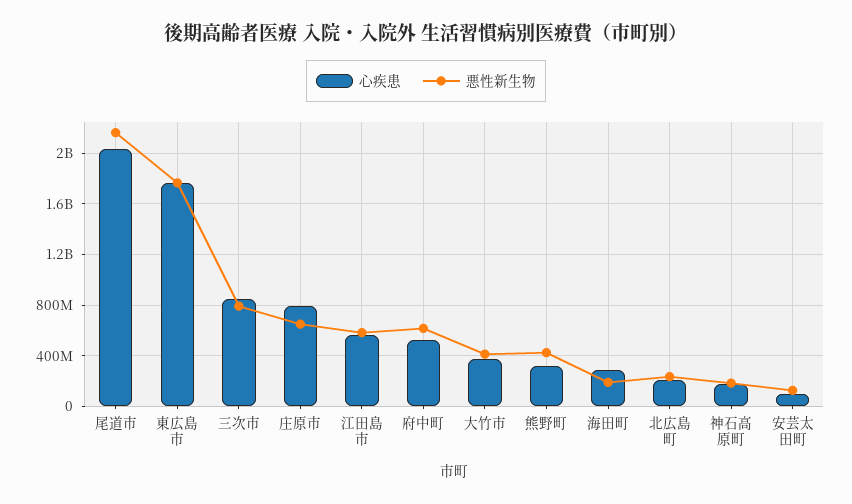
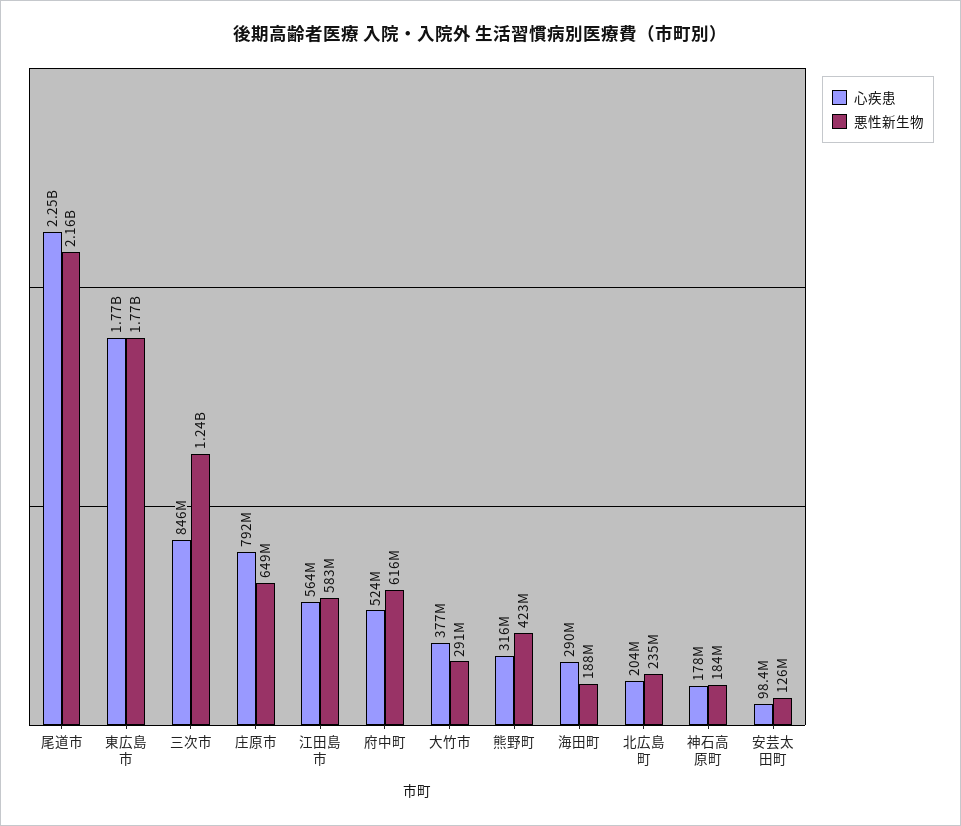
心疾患, 尾道市: 2050000000 -> 2250000000
悪性新生物, 三次市: 800000000 -> 1240000000
悪性新生物, 大竹市: 400000000 -> 291000000

